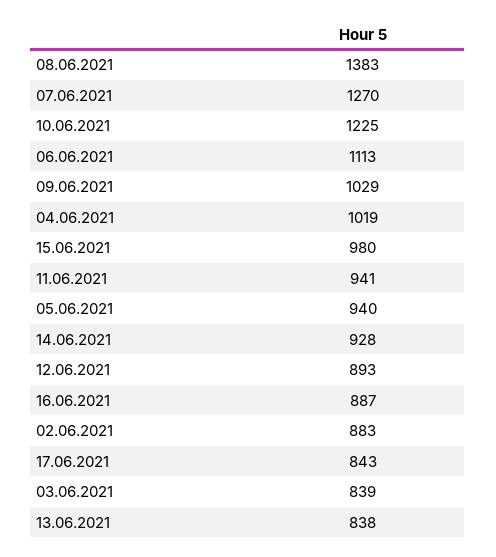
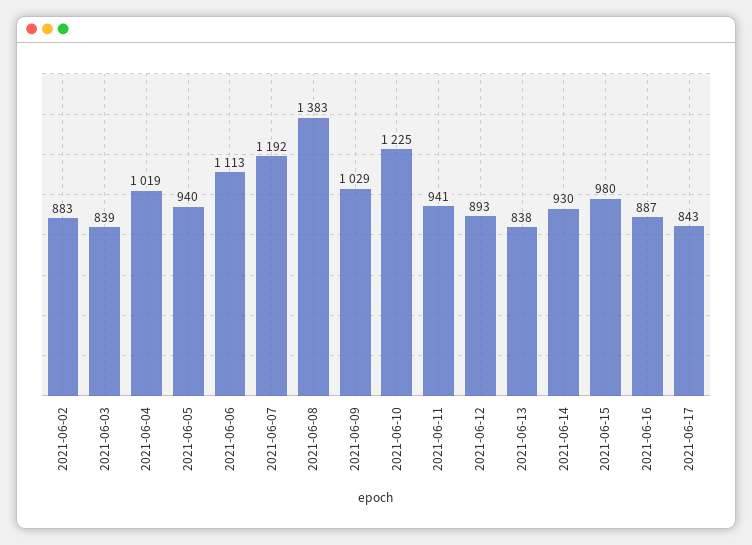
07.06.2021: 1270 -> 1192
14.06.2021: 928 -> 930

